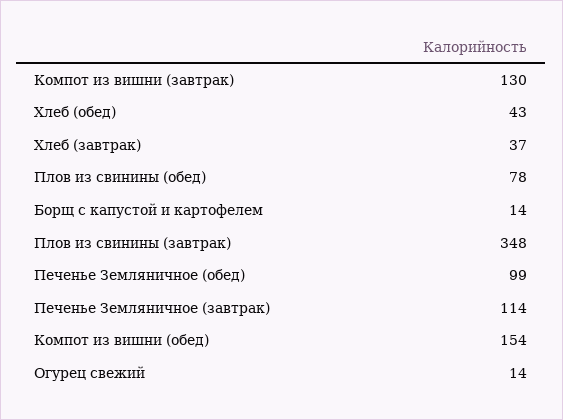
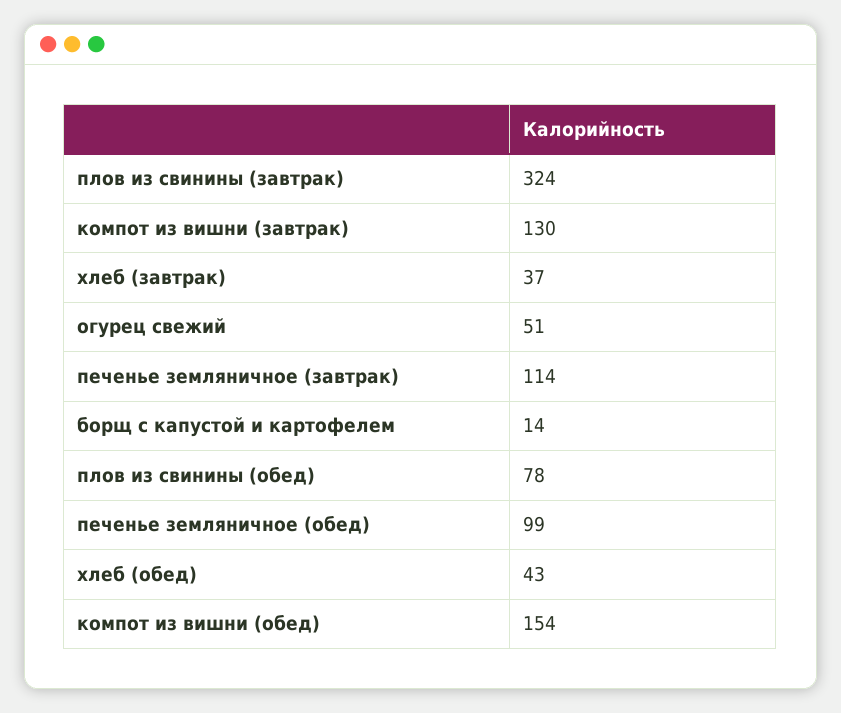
Плов из свинины (завтрак): 348 -> 324
Огурец свежий: 14 -> 51

